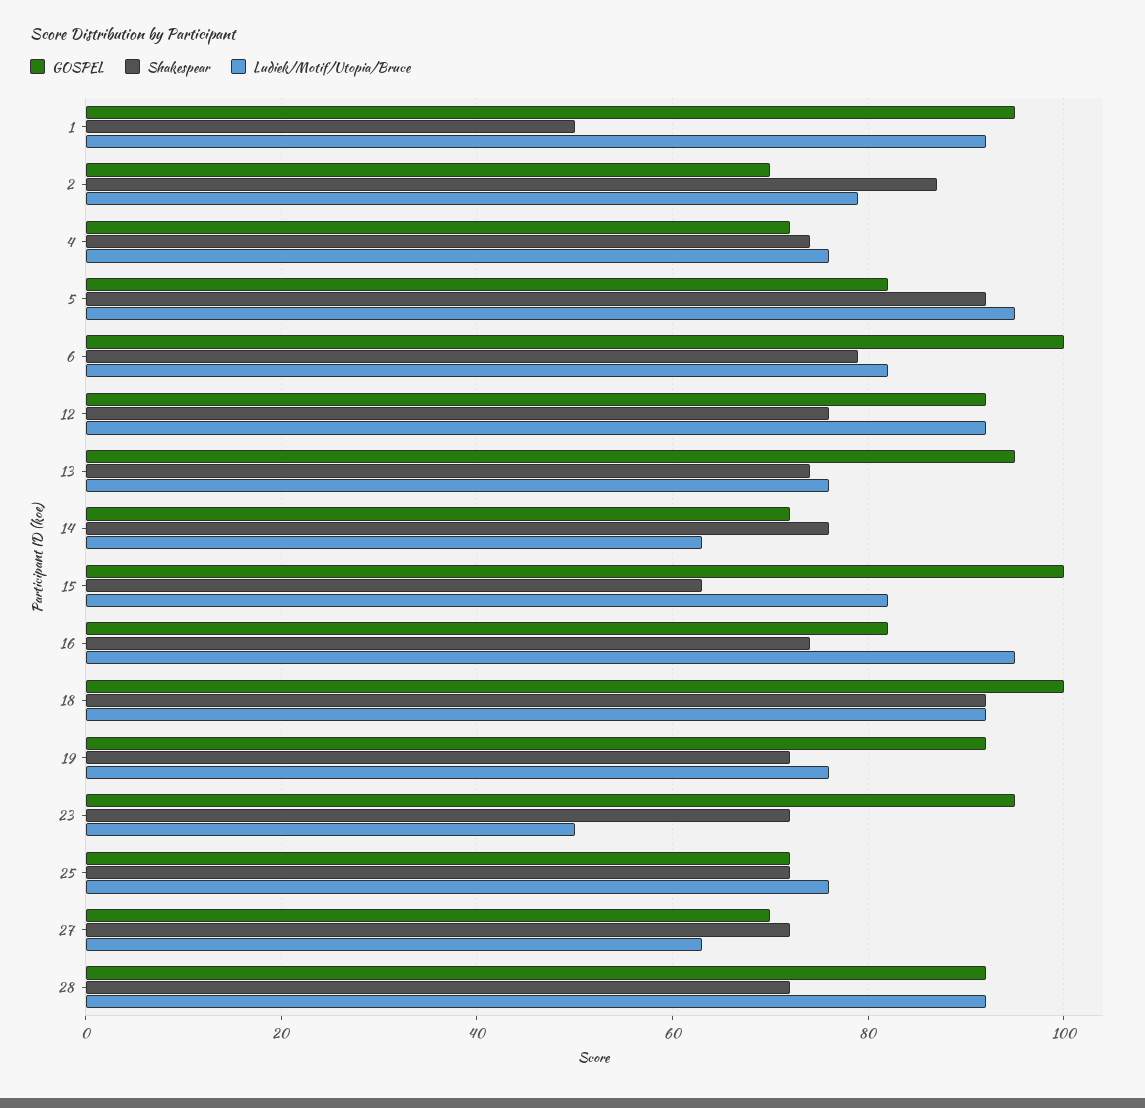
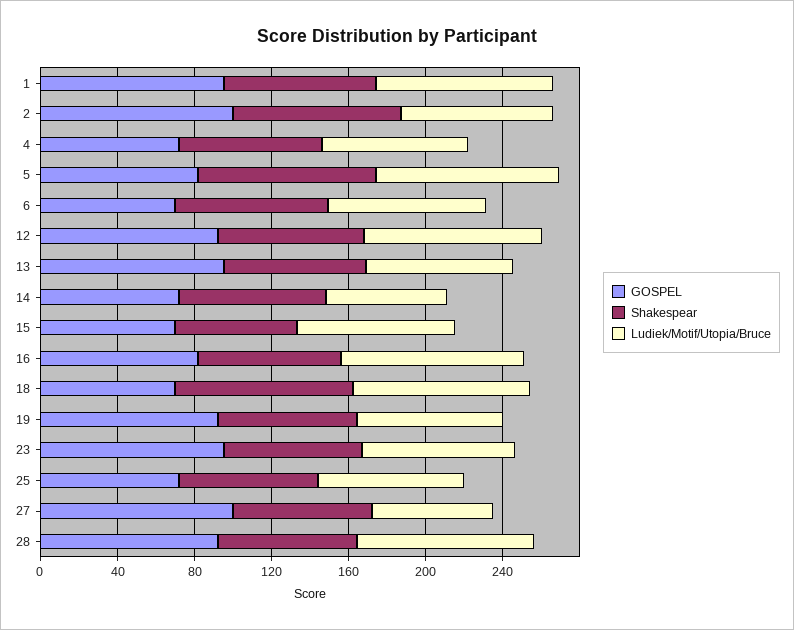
Shakespear, 1: 50 -> 80
GOSPEL, 2: 70 -> 100
GOSPEL, 6: 100 -> 70
GOSPEL, 15: 100 -> 70
GOSPEL, 18: 100 -> 70
Ludiek/Motif/Utopia/Bruce, 23: 50 -> 80
GOSPEL, 27: 70 -> 100

